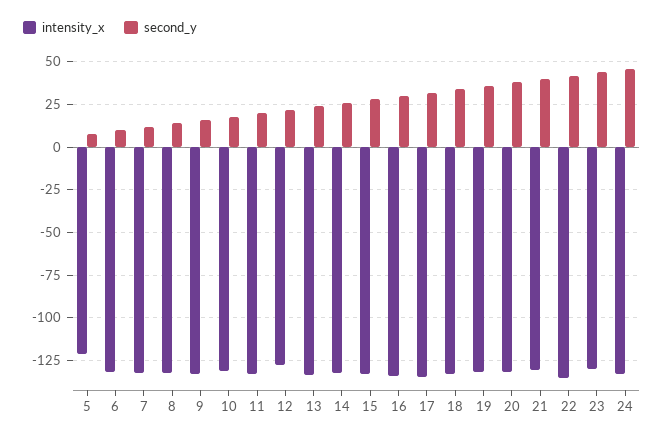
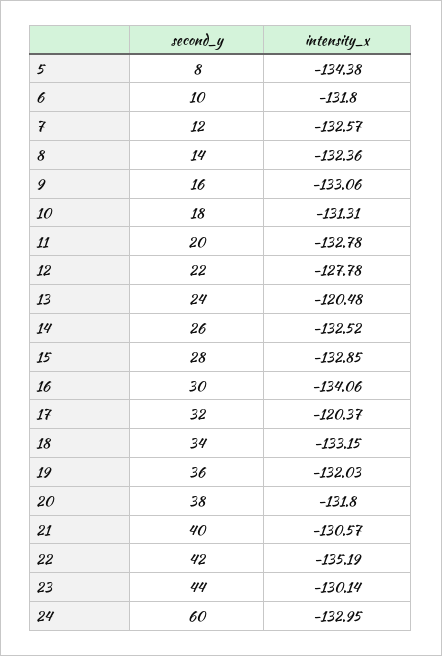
intensity_x, 5: -120 -> -134.38
intensity_x, 13: -135 -> -120.48
intensity_x, 17: -135 -> -120.37
second_y, 24: 45 -> 60

